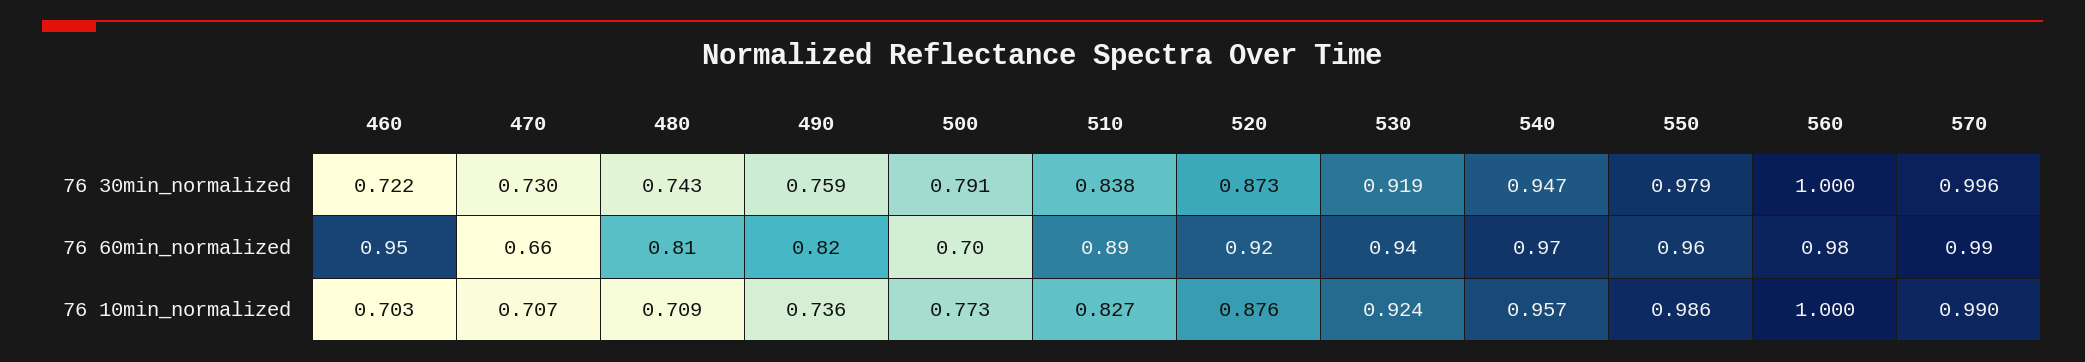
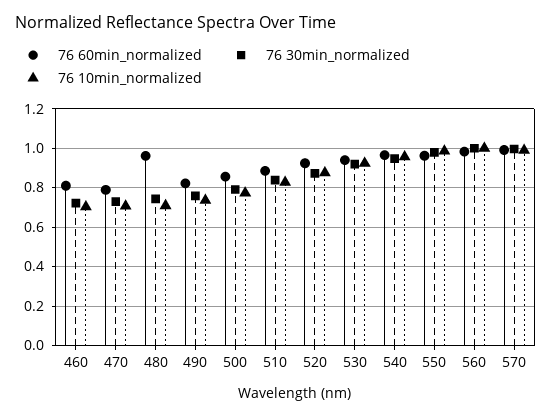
76 60min_normalized, 460: 0.95 -> 0.8
76 60min_normalized, 470: 0.66 -> 0.8
76 60min_normalized, 480: 0.81 -> 0.95
76 60min_normalized, 500: 0.7 -> 0.85

